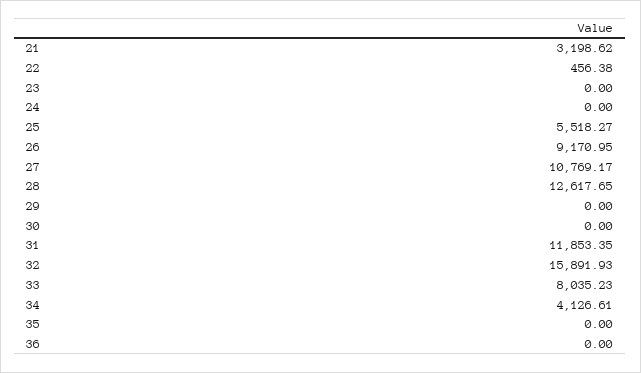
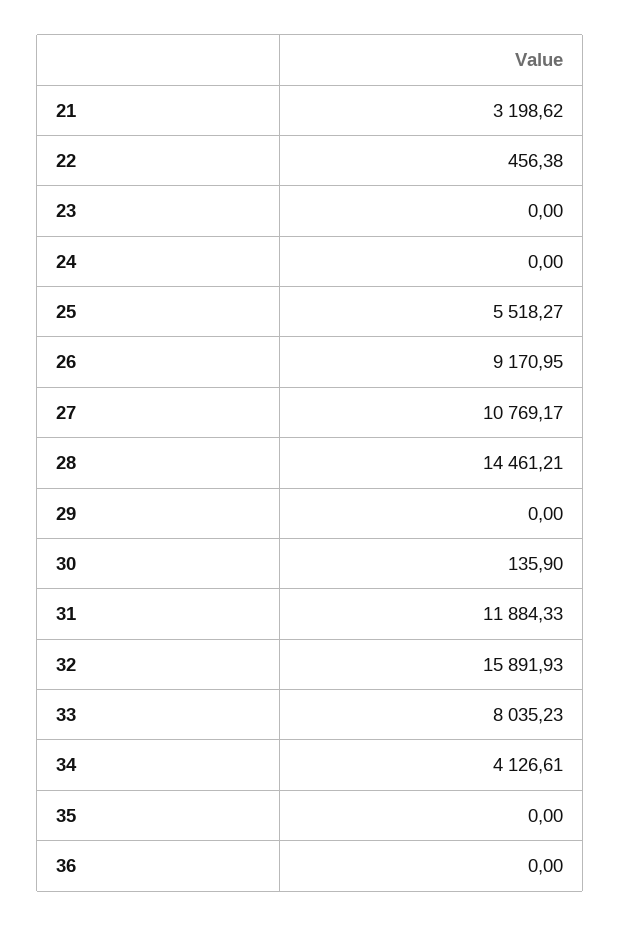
28: 12617.65 -> 14461.21
30: 0 -> 135.9
31: 11853.35 -> 11884.33

